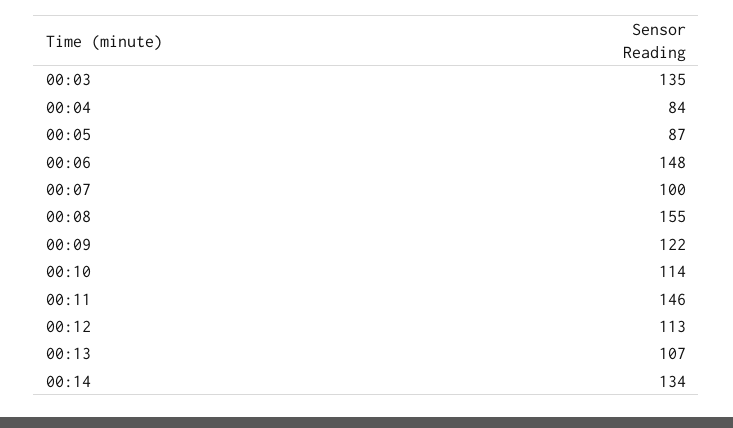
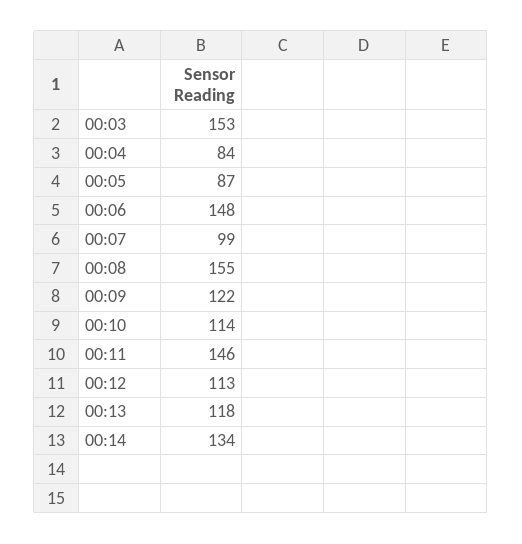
00:03: 135 -> 153
00:07: 100 -> 99
00:13: 107 -> 118

